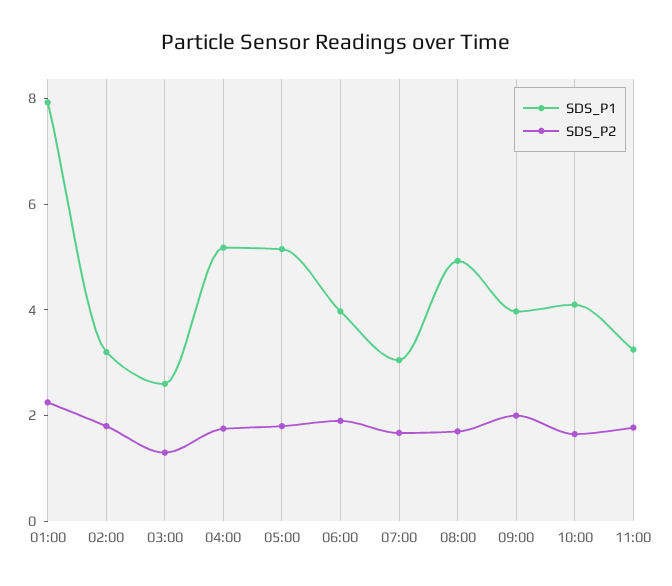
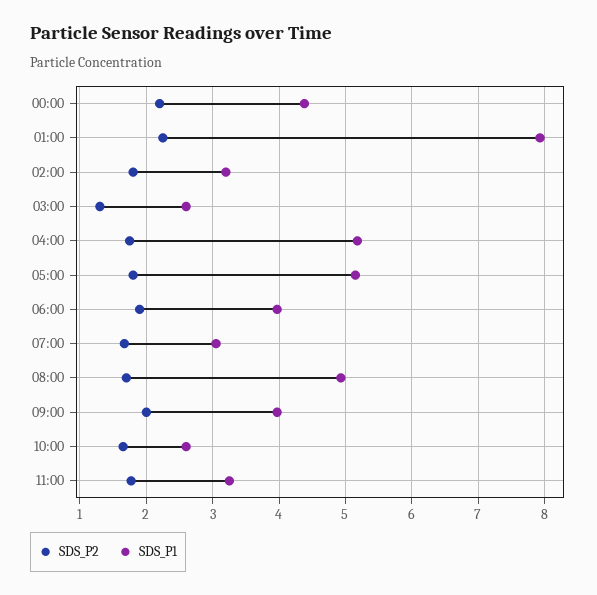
SDS_P1, 10:00: 4 -> 2.6
SDS_P2, 00:00: none -> 2.2
SDS_P1, 00:00: none -> 4.4

